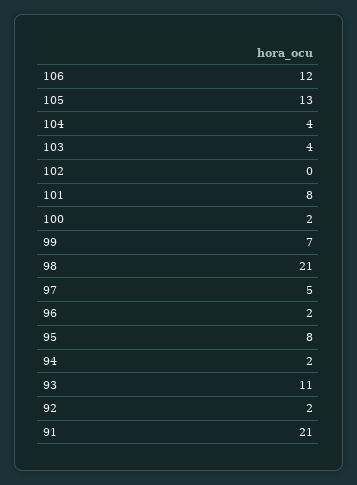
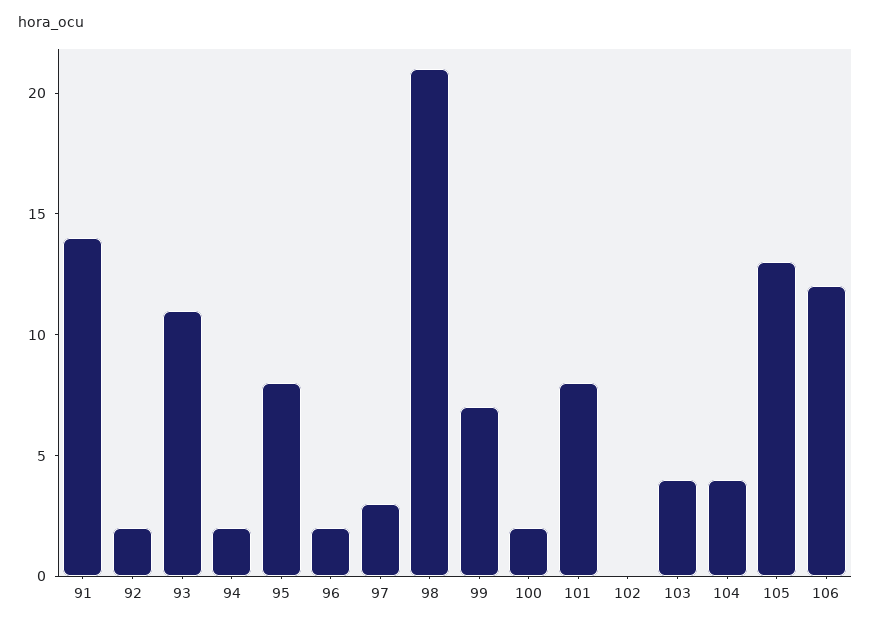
97: 5 -> 3
91: 21 -> 14

